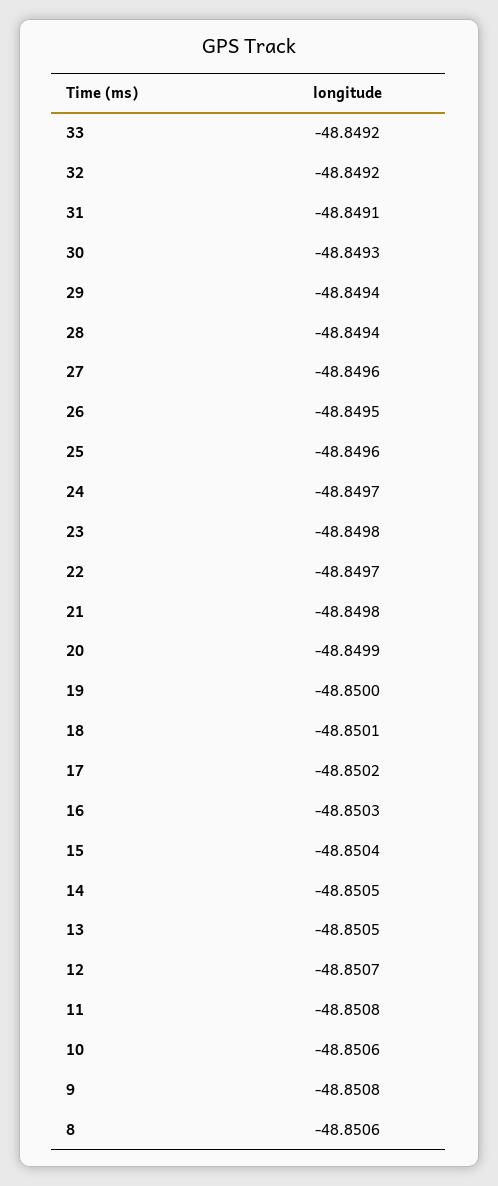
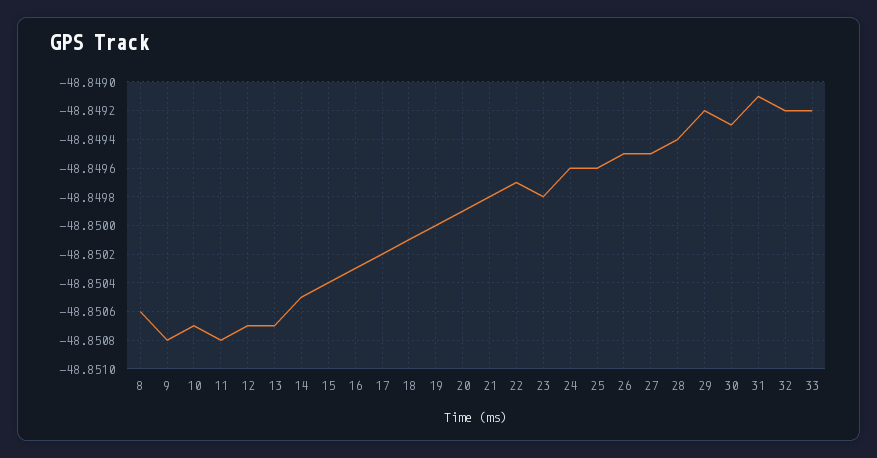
29: -48.8494 -> -48.8492
27: -48.8496 -> -48.8495
24: -48.8497 -> -48.8496
13: -48.8505 -> -48.8507
10: -48.8506 -> -48.8507

